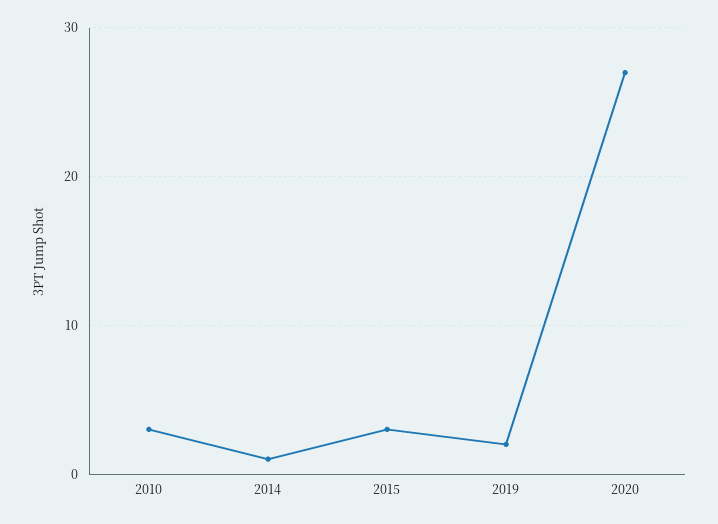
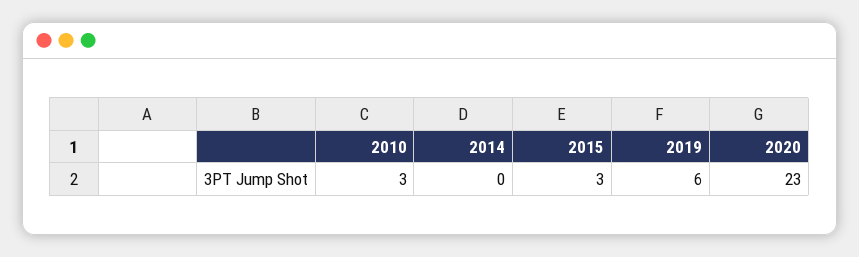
2014: 1 -> 0
2019: 2 -> 6
2020: 27 -> 23

